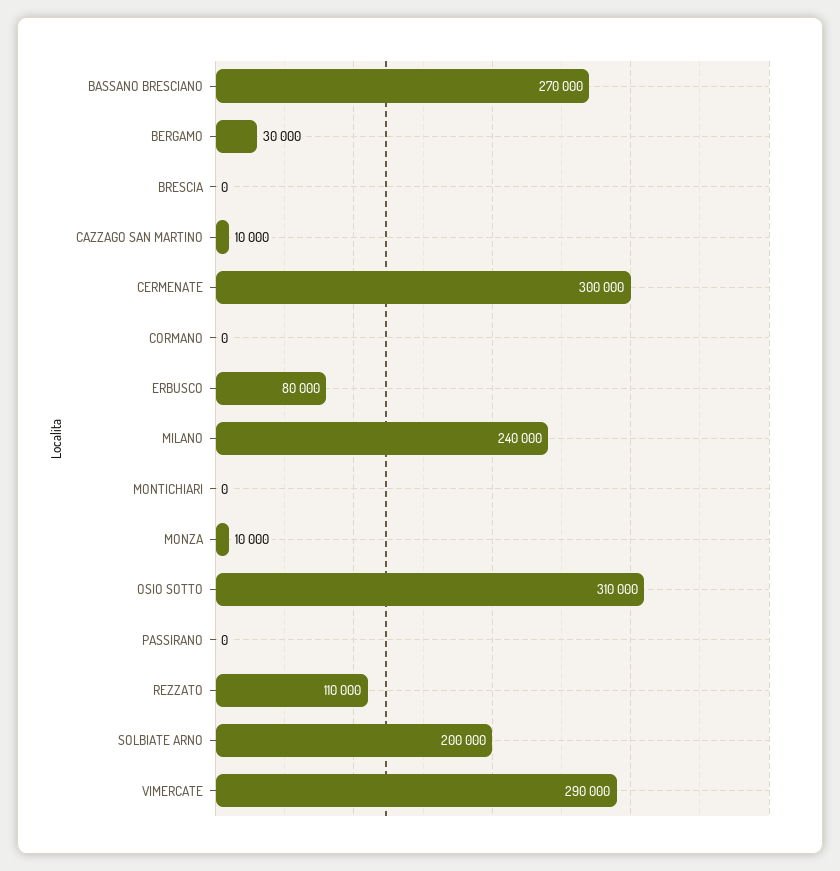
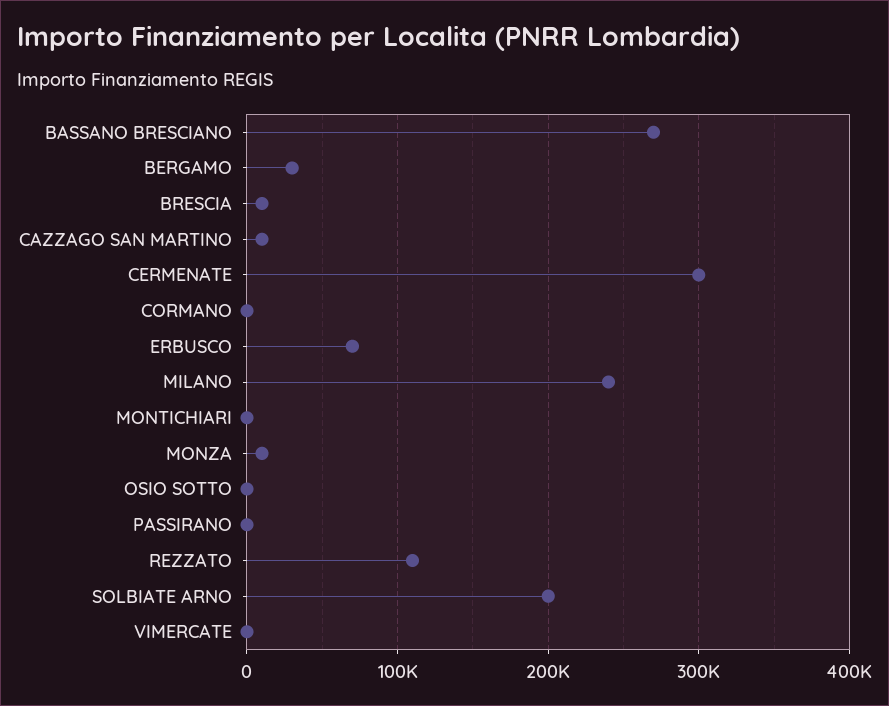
BRESCIA: 0 -> 10000
ERBUSCO: 80000 -> 70000
OSIO SOTTO: 310000 -> 0
VIMERCATE: 290000 -> 0

